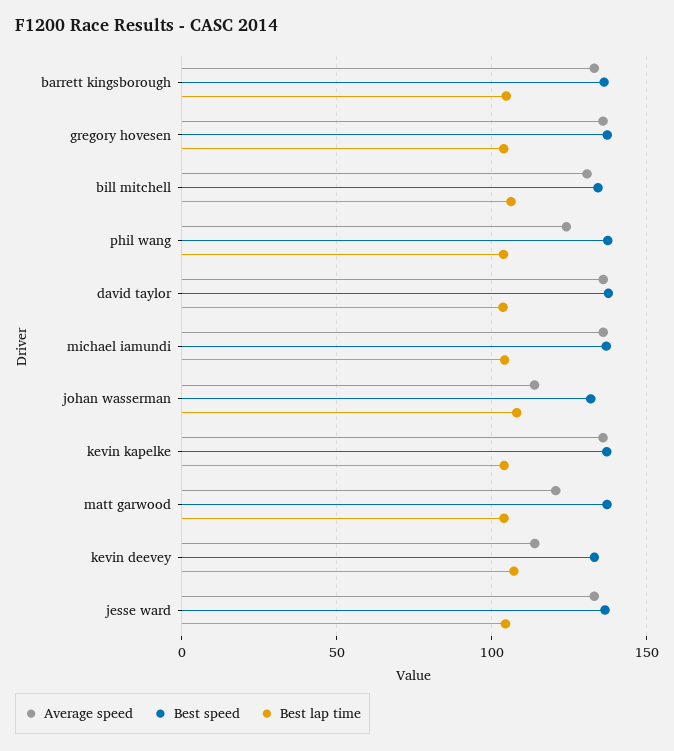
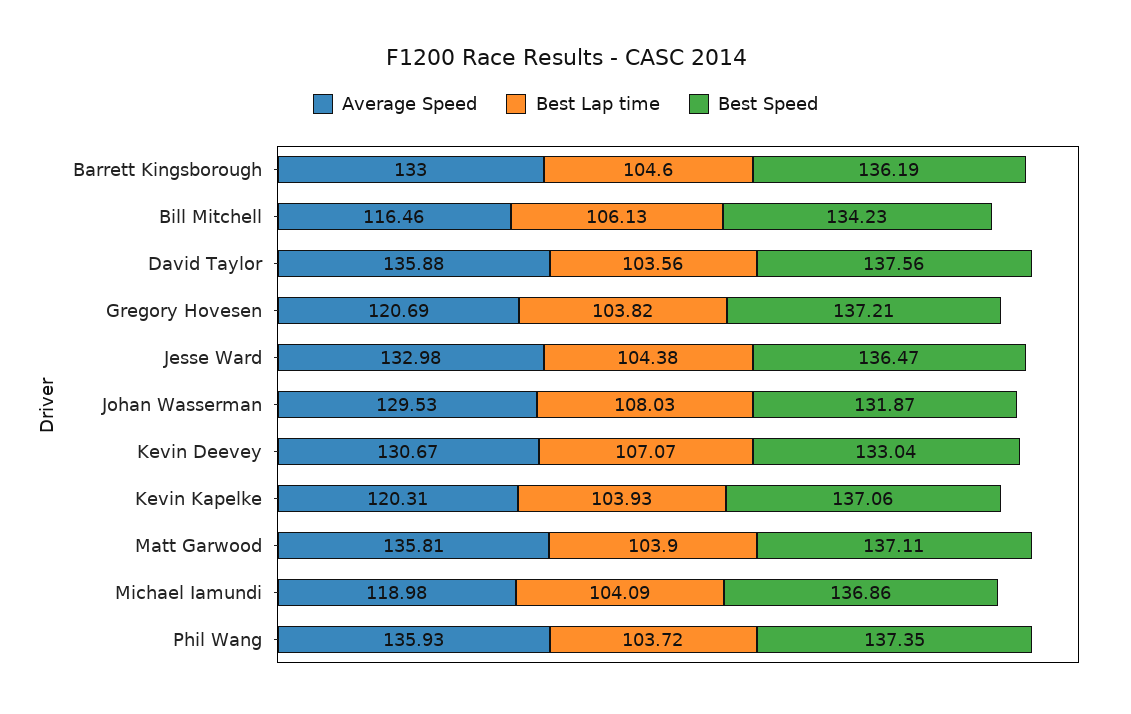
Average speed, gregory hovesen: 135 -> 120.69
Average speed, bill mitchell: 130 -> 116.46
Average speed, phil wang: 125 -> 135.93
Average speed, michael iamundi: 135 -> 118.98
Average speed, johan wasserman: 115 -> 129.53
Average speed, kevin kapelke: 135 -> 120.31
Average speed, matt garwood: 120 -> 135.81
Average speed, kevin deevey: 115 -> 130.67

